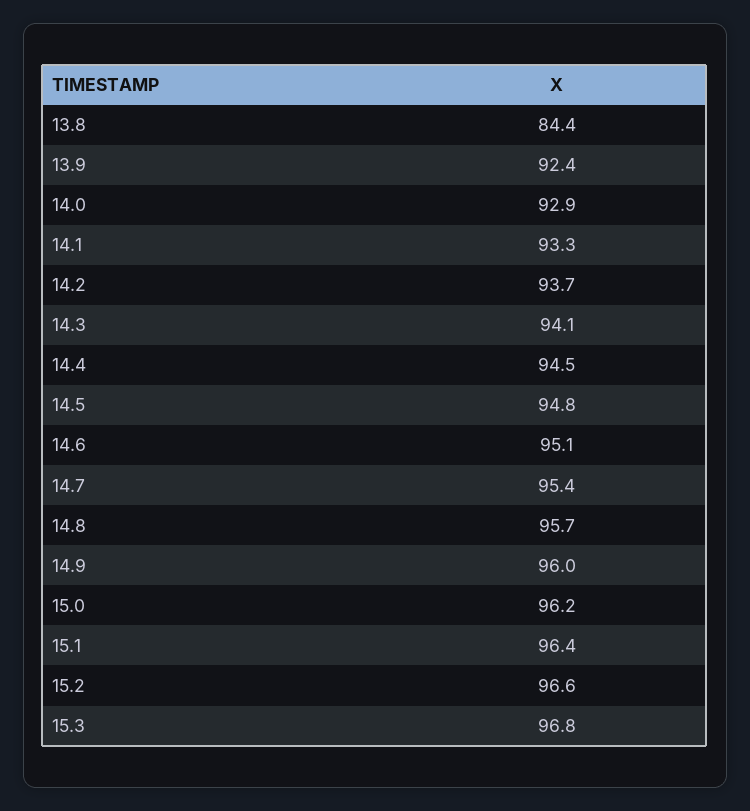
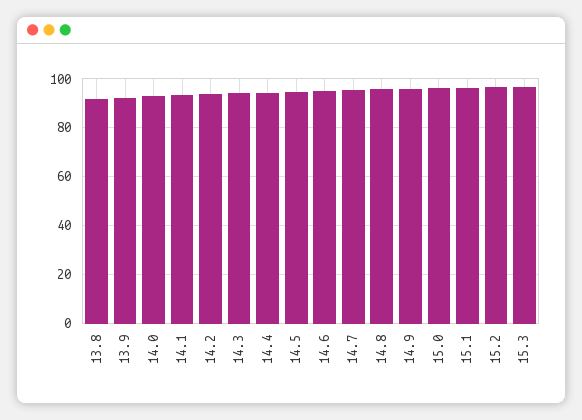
13.8: 84.4 -> 92.5

